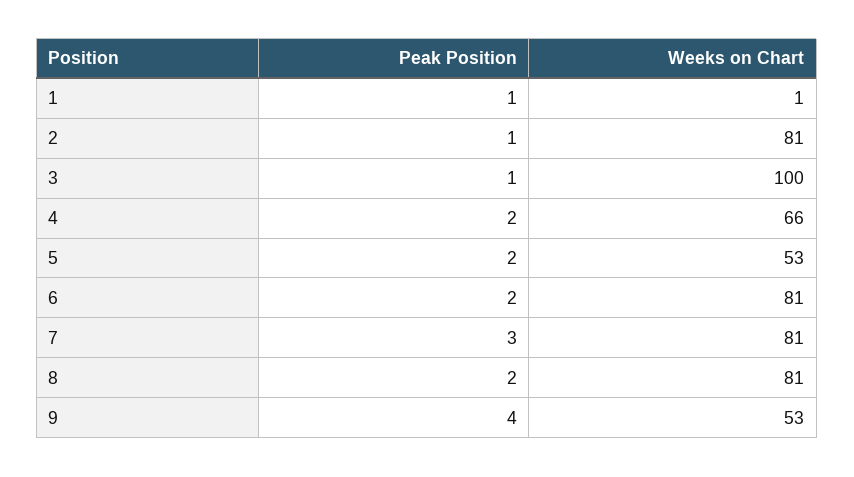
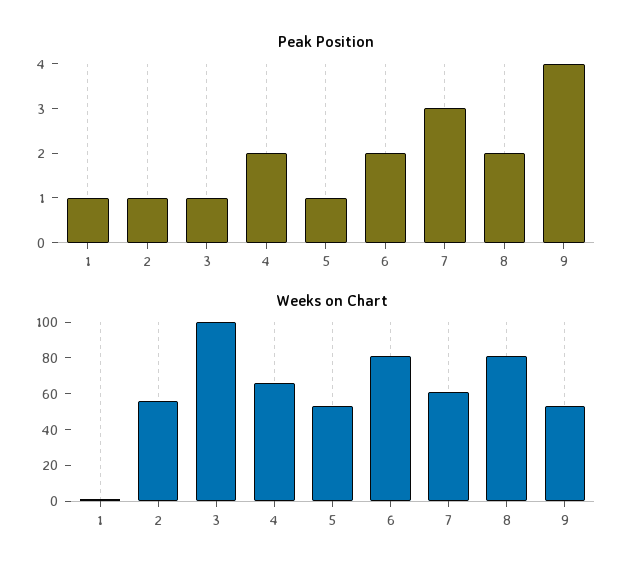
Weeks on Chart, 2: 81 -> 55
Peak Position, 5: 2 -> 1
Weeks on Chart, 7: 81 -> 60

